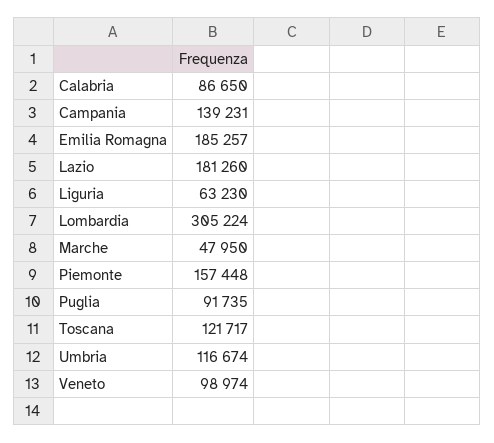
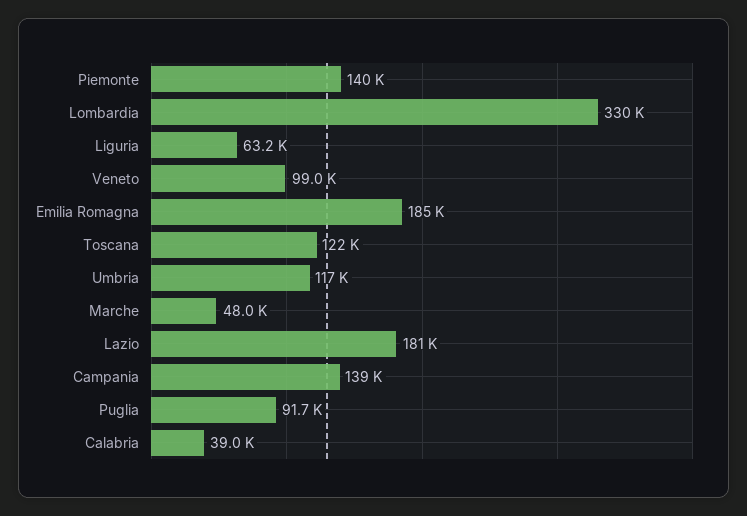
Calabria: 86650 -> 39000
Lombardia: 305224 -> 330000
Piemonte: 157448 -> 140000

